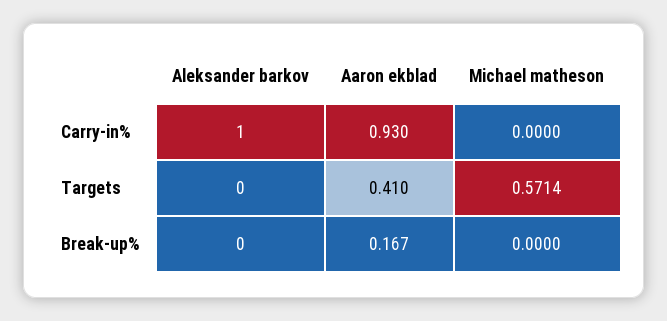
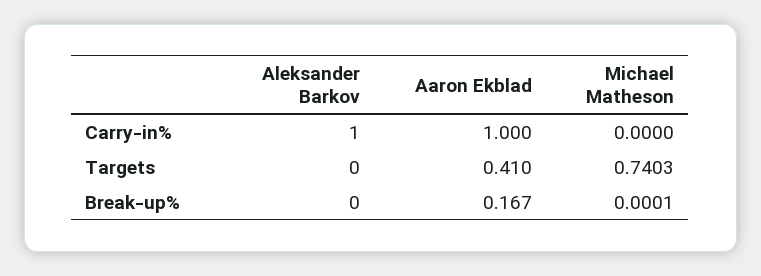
Aaron ekblad, Carry-in%: 0.93 -> 1
Michael matheson, Targets: 0.5714 -> 0.7403
Michael matheson, Break-up%: 0 -> 0.0001

